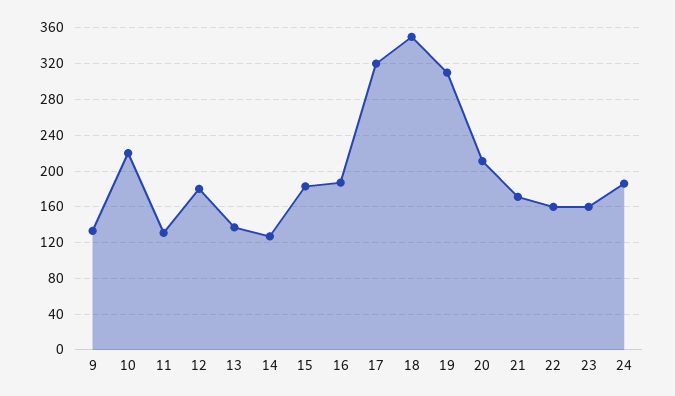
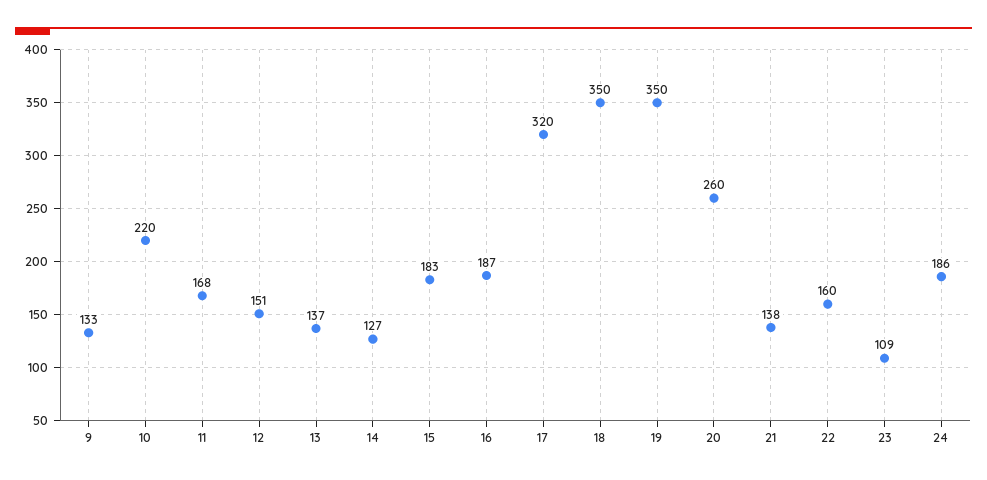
11: 130 -> 168
12: 180 -> 151
19: 310 -> 350
20: 210 -> 260
21: 170 -> 138
23: 160 -> 109

